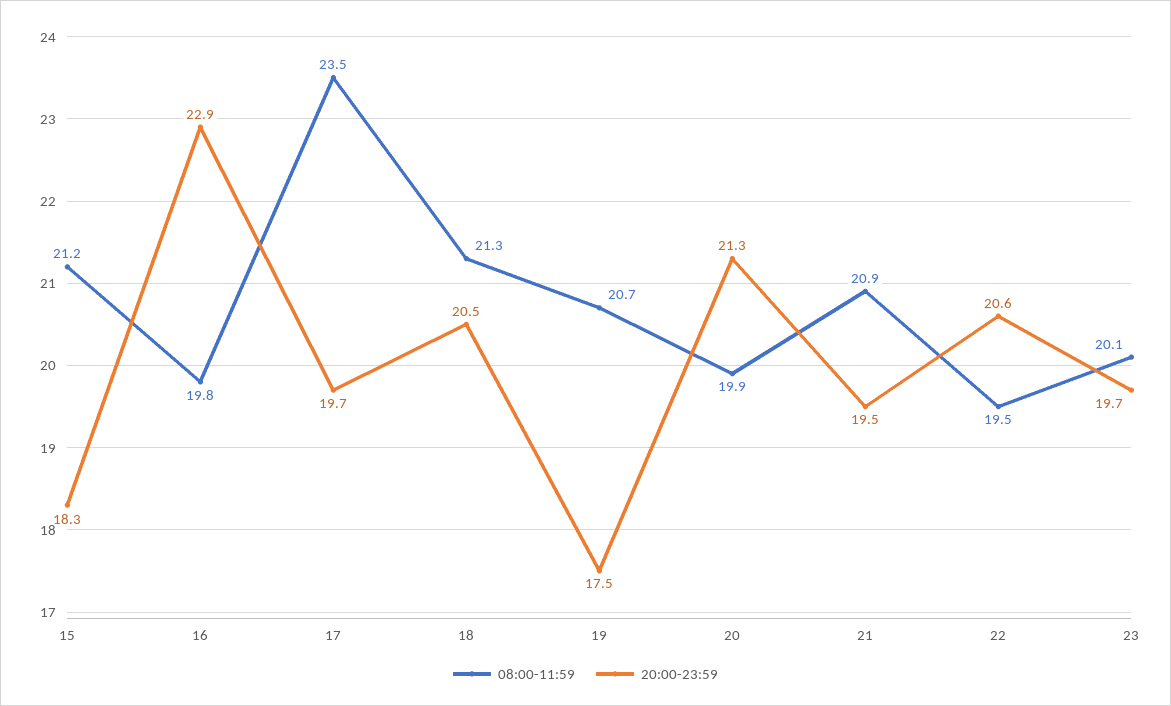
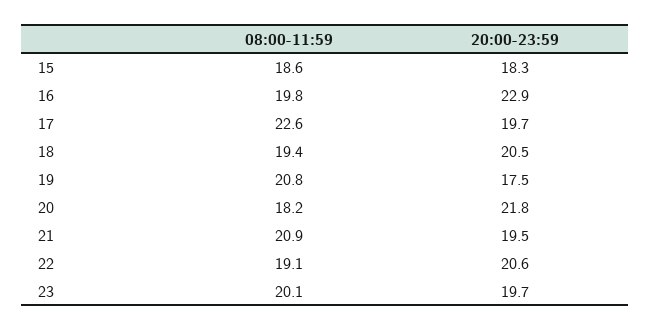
08:00-11:59, 15: 21.2 -> 18.6
08:00-11:59, 17: 23.5 -> 22.6
08:00-11:59, 18: 21.3 -> 19.4
08:00-11:59, 19: 20.7 -> 20.8
08:00-11:59, 20: 19.9 -> 18.2
20:00-23:59, 20: 21.3 -> 21.8
08:00-11:59, 22: 19.5 -> 19.1

